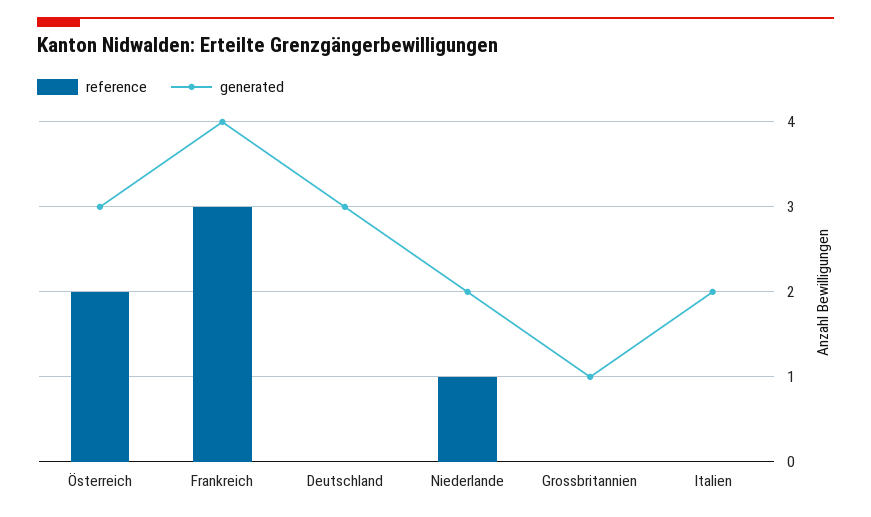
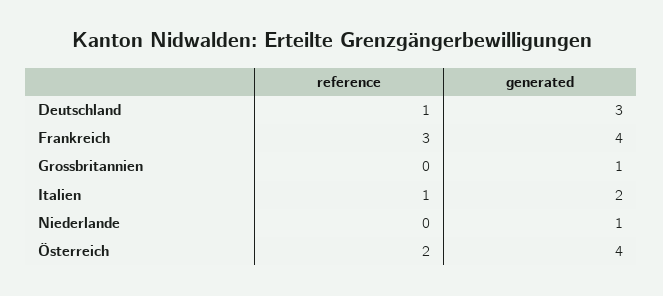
generated, Österreich: 3 -> 4
reference, Deutschland: 0 -> 1
reference, Niederlande: 1 -> 0
generated, Niederlande: 2 -> 1
reference, Italien: 0 -> 1

